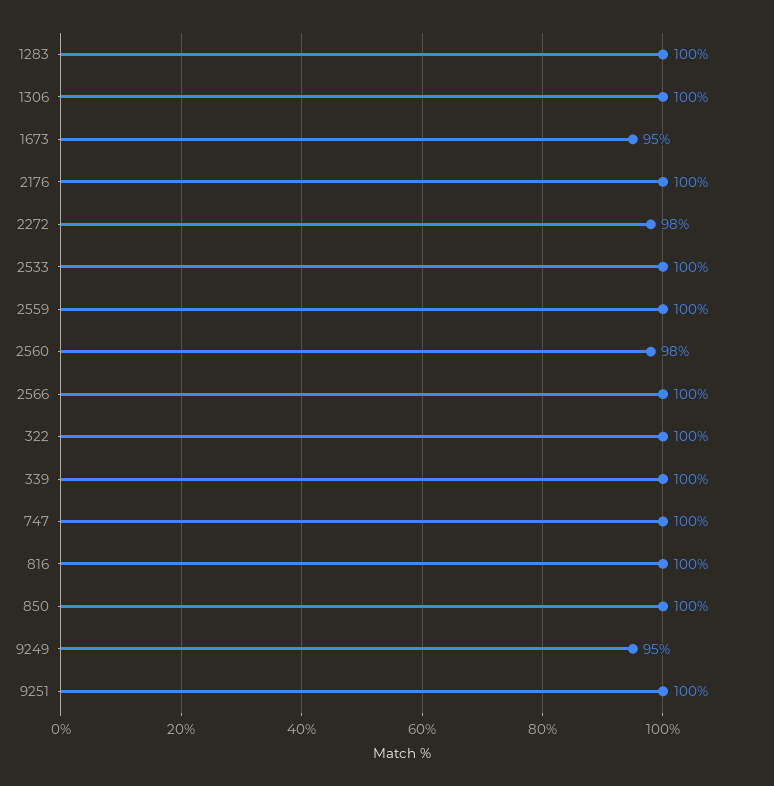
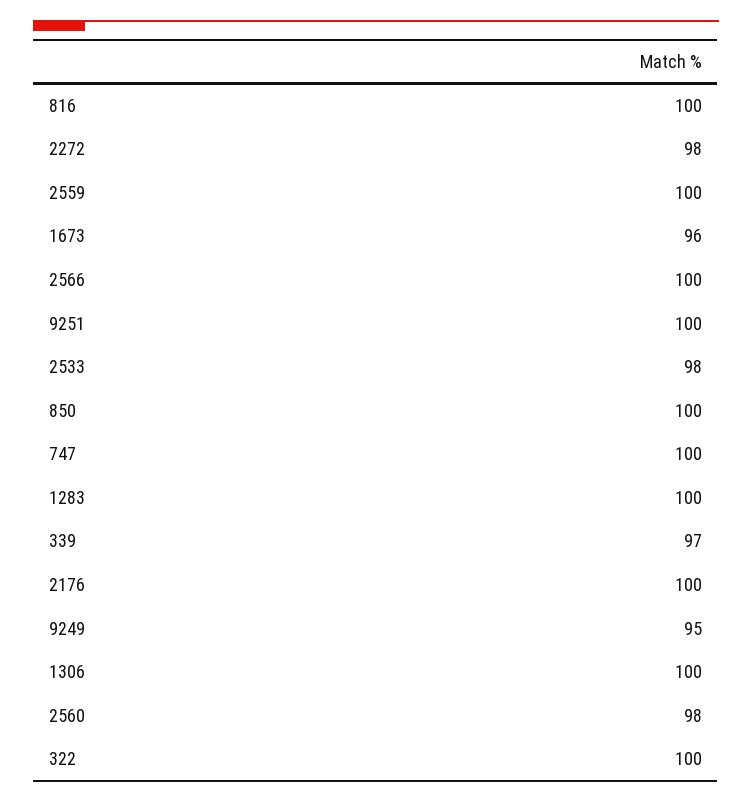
1673: 95 -> 96
2533: 100 -> 98
339: 100 -> 97

